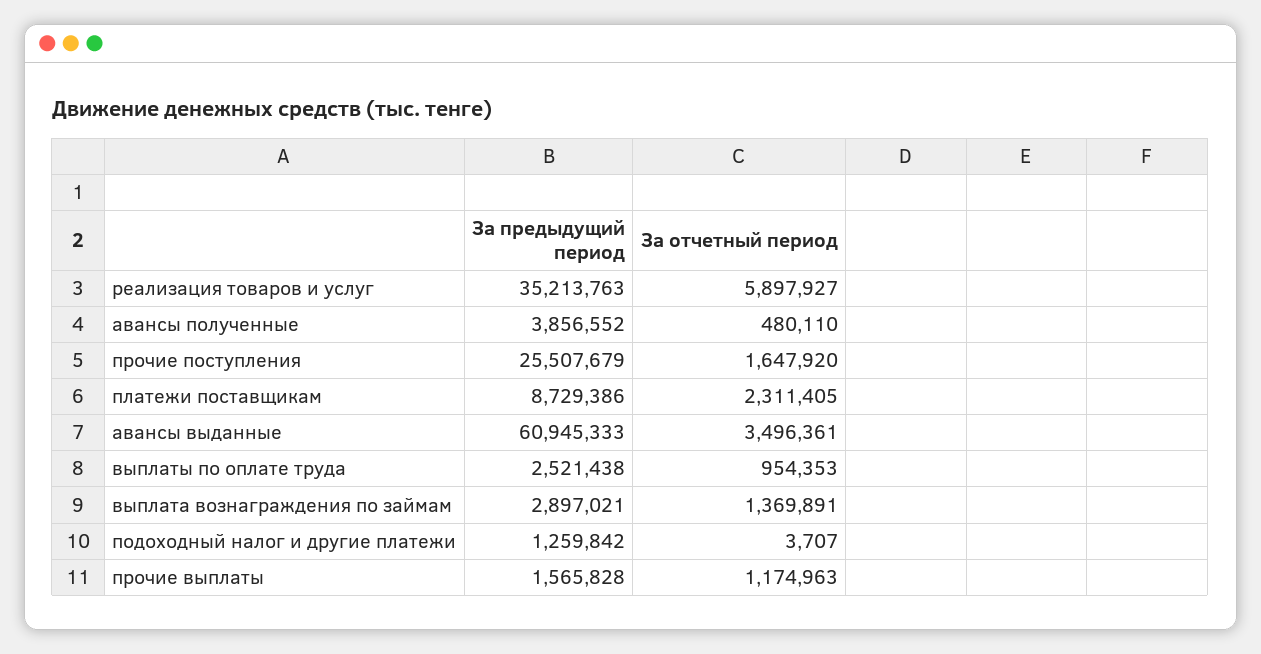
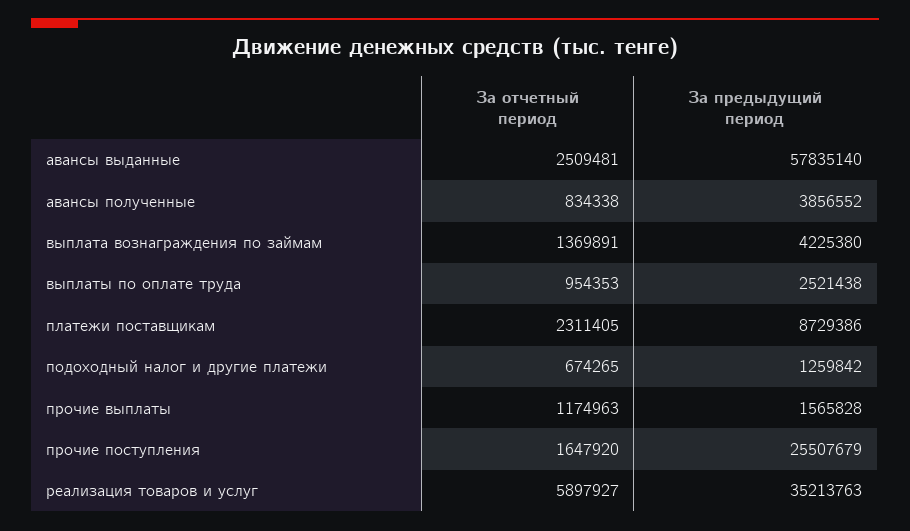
За отчетный период, авансы полученные: 480110 -> 834338
За предыдущий период, авансы выданные: 60945333 -> 57835140
За отчетный период, авансы выданные: 3496361 -> 2509481
За предыдущий период, выплата вознаграждения по займам: 2897021 -> 4225380
За отчетный период, подоходный налог и другие платежи: 3707 -> 674265

